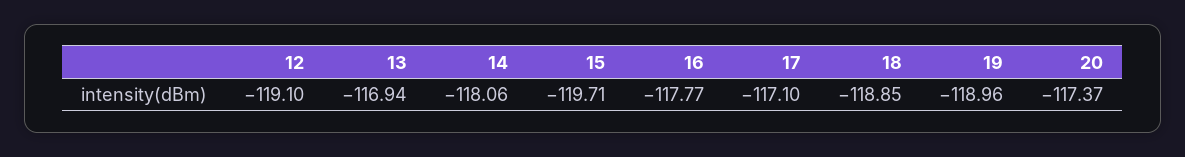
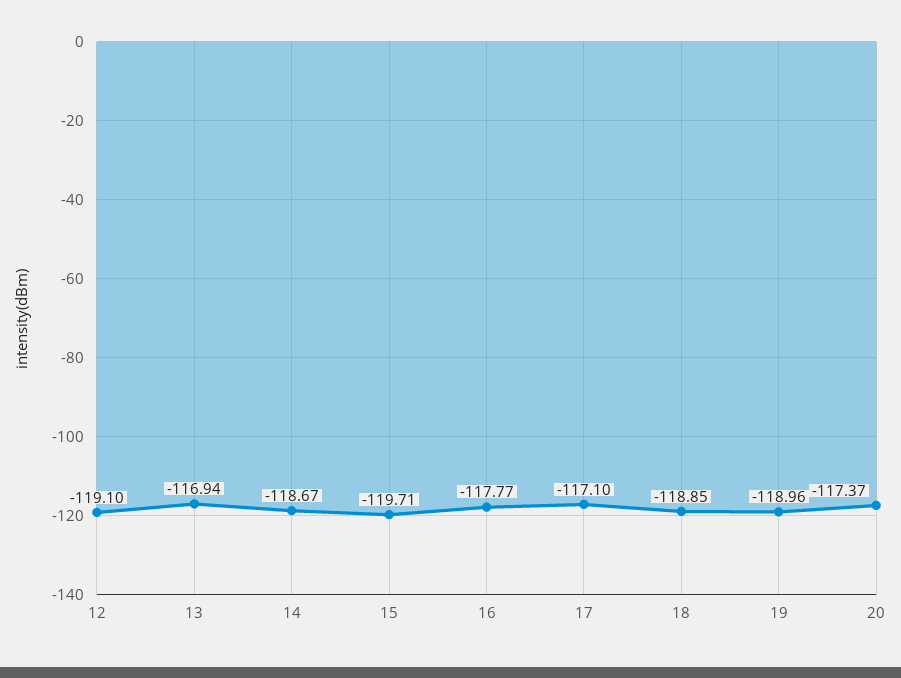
14: -118.06 -> -118.67

